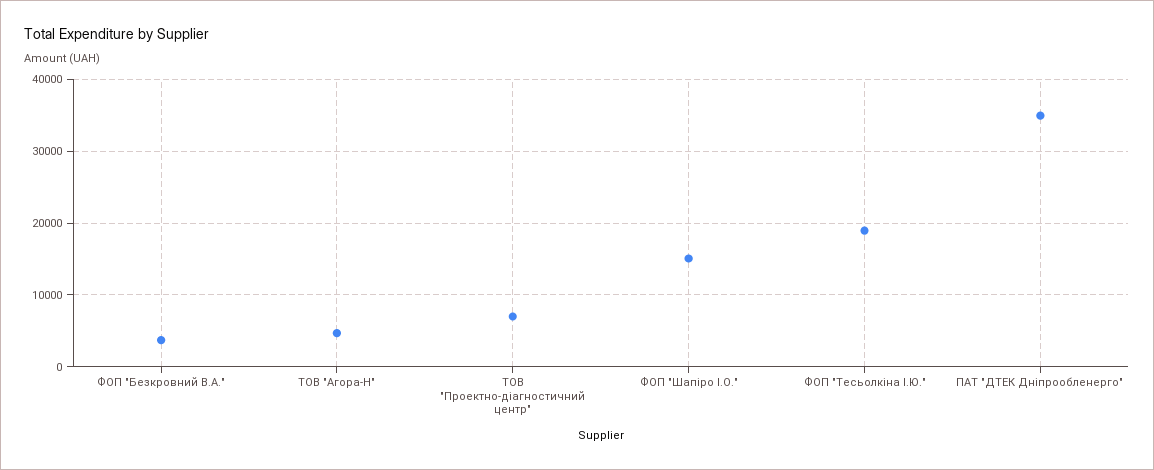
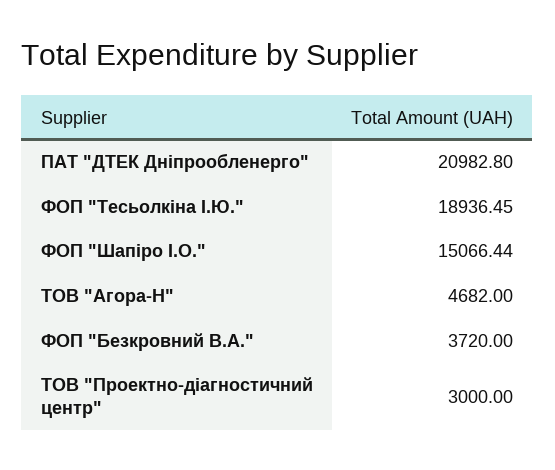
ТОВ "Проектно-діагностичний центр": 7000 -> 3000
ПАТ "ДТЕК Дніпрообленерго": 35000 -> 20982.8

